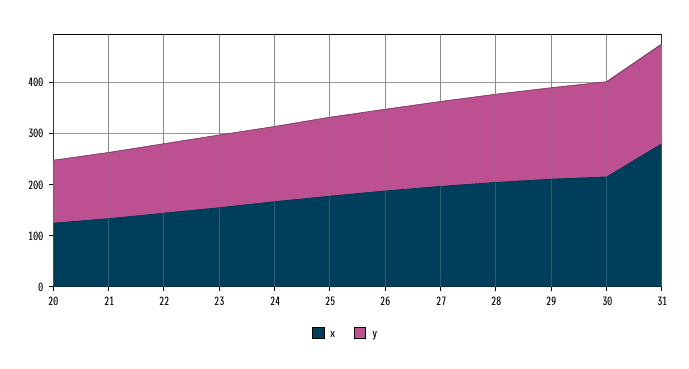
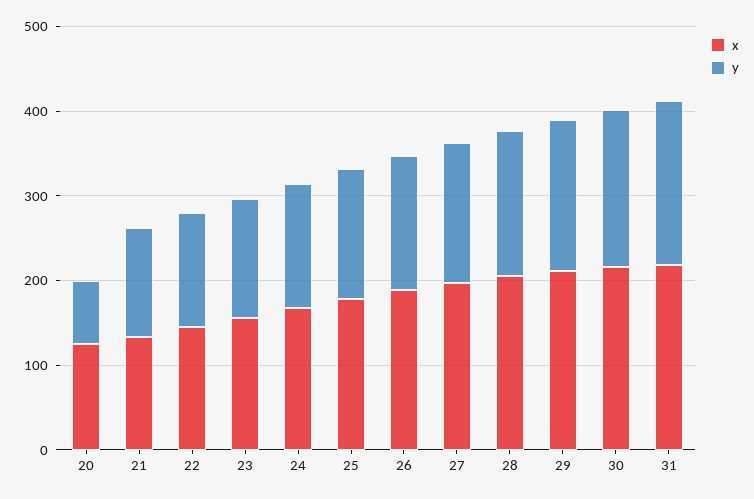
y, 20: 120 -> 80
x, 31: 280 -> 220

